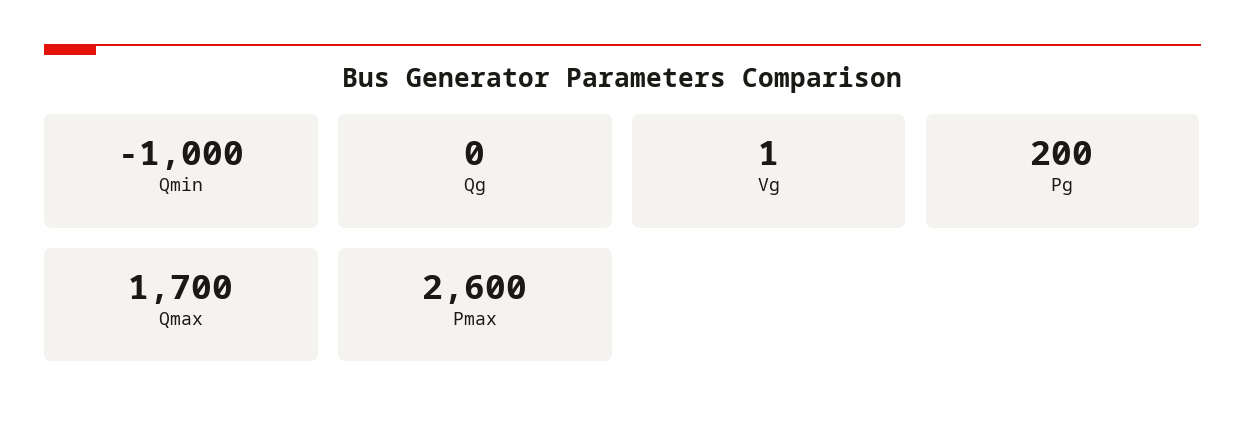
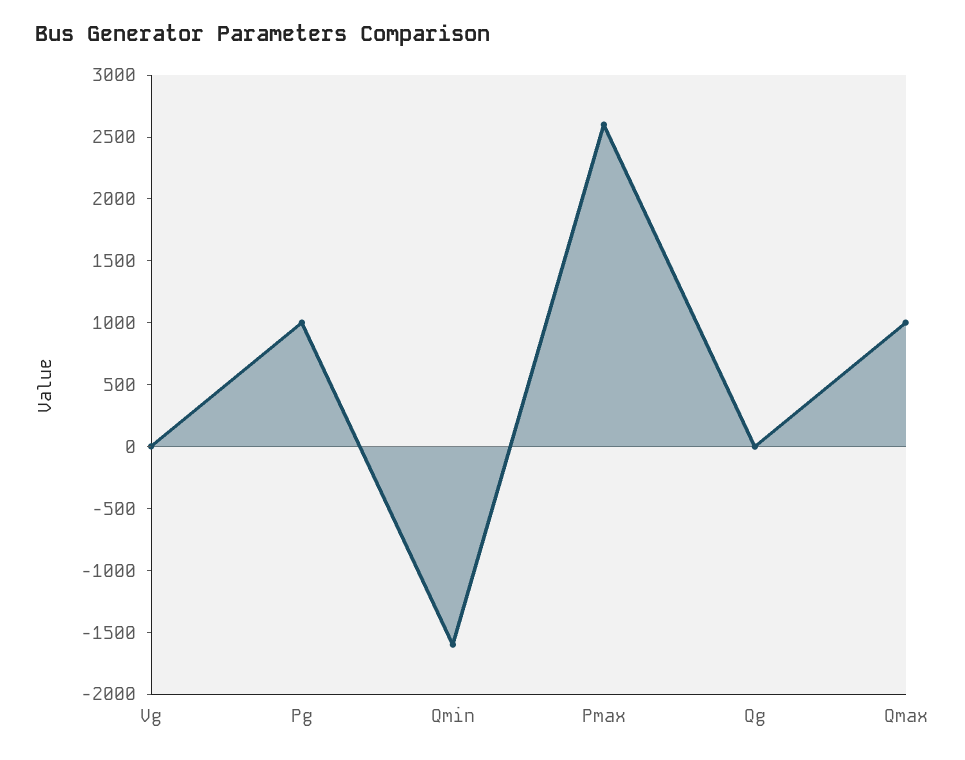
Qmin: -1000 -> -1600
Pg: 200 -> 1000
Qmax: 1700 -> 1000

